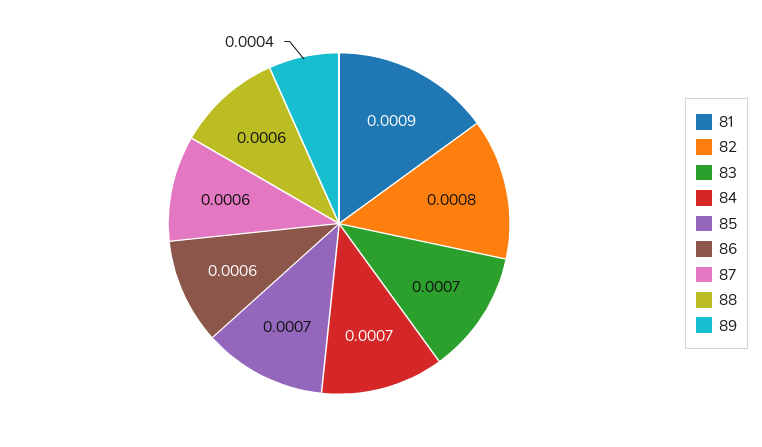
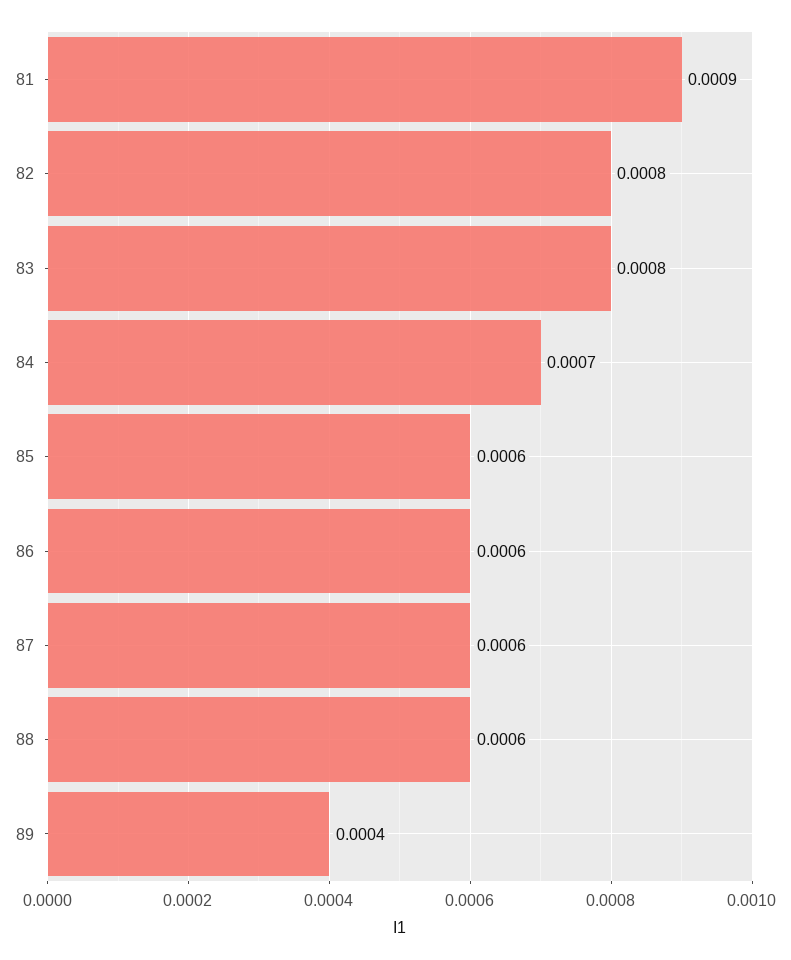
83: 0.0007 -> 0.0008
85: 0.0007 -> 0.0006

